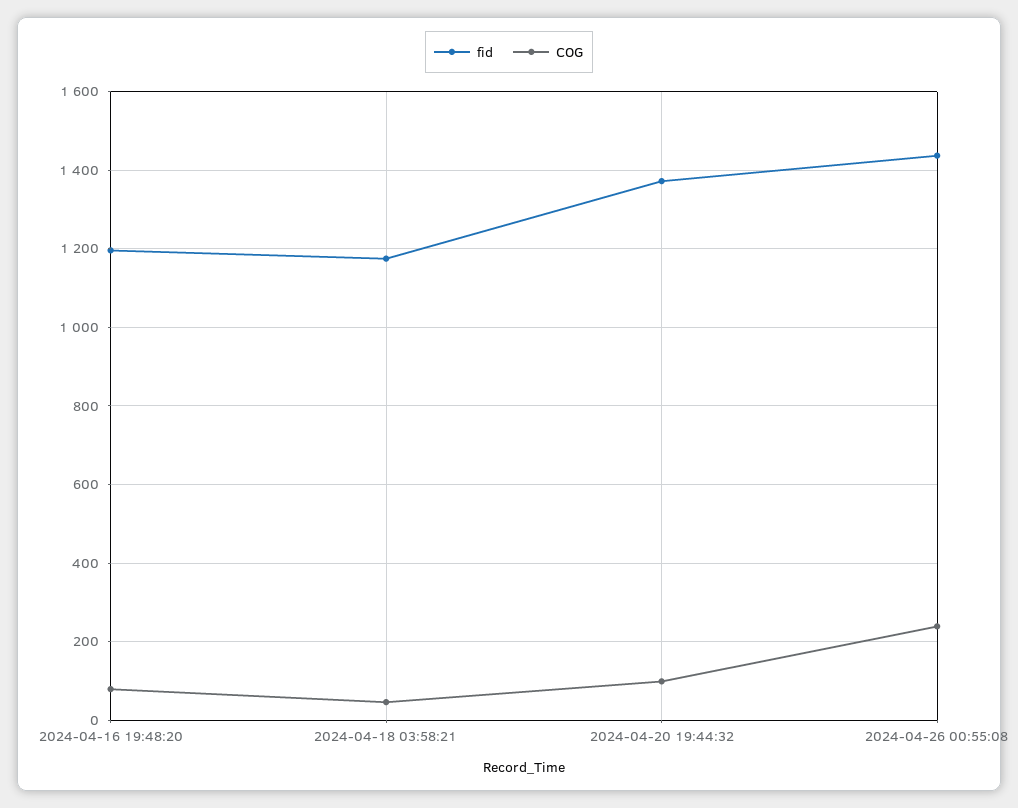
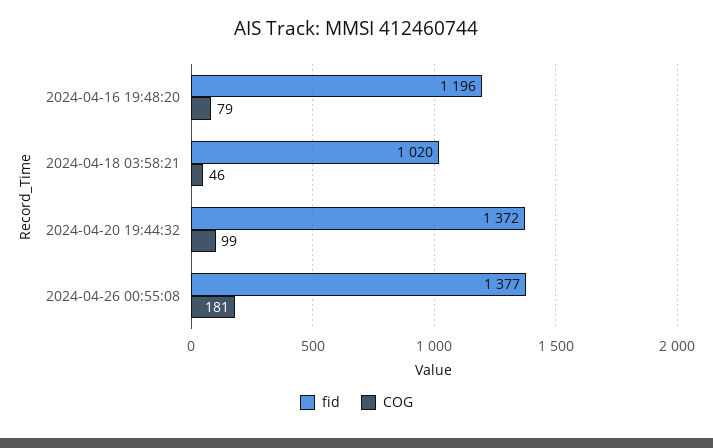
fid, 2024-04-18 03:58:21: 1180 -> 1020
fid, 2024-04-26 00:55:08: 1440 -> 1377
COG, 2024-04-26 00:55:08: 240 -> 181

